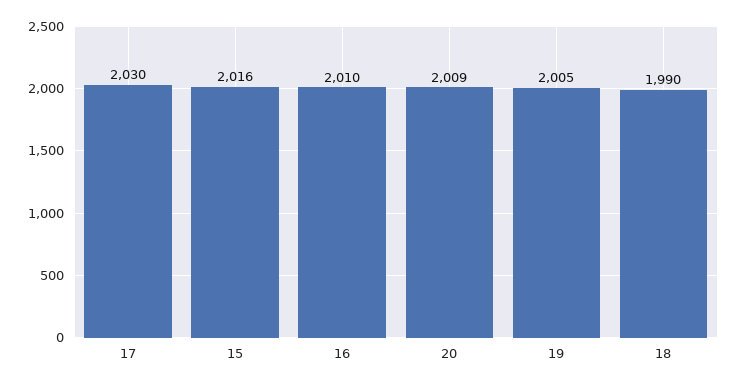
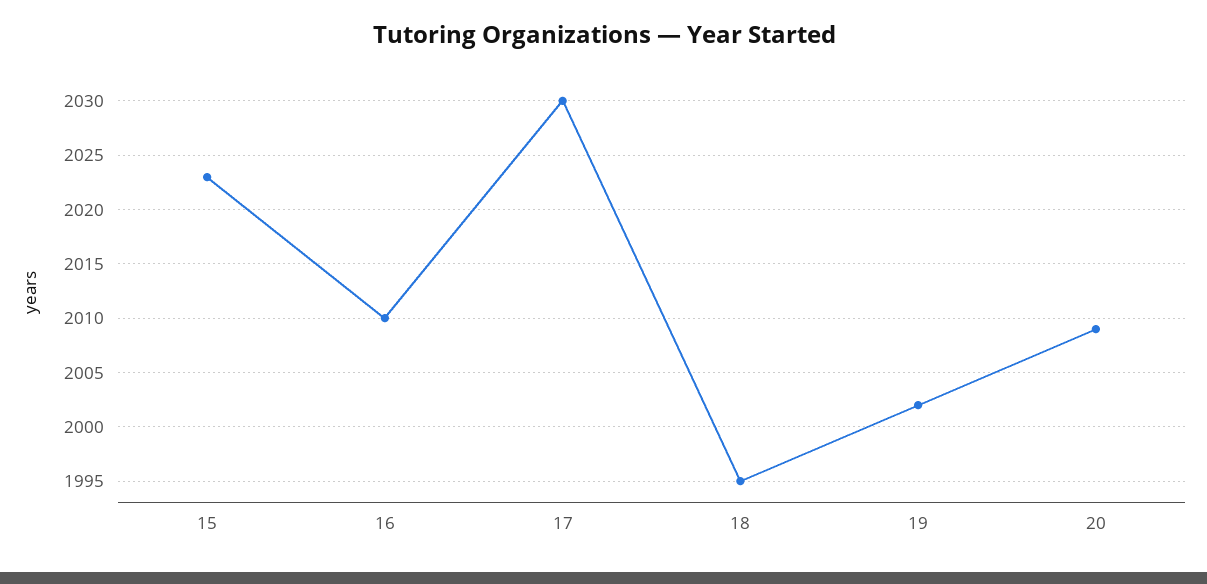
15: 2016 -> 2023
19: 2005 -> 2002
18: 1990 -> 1995

